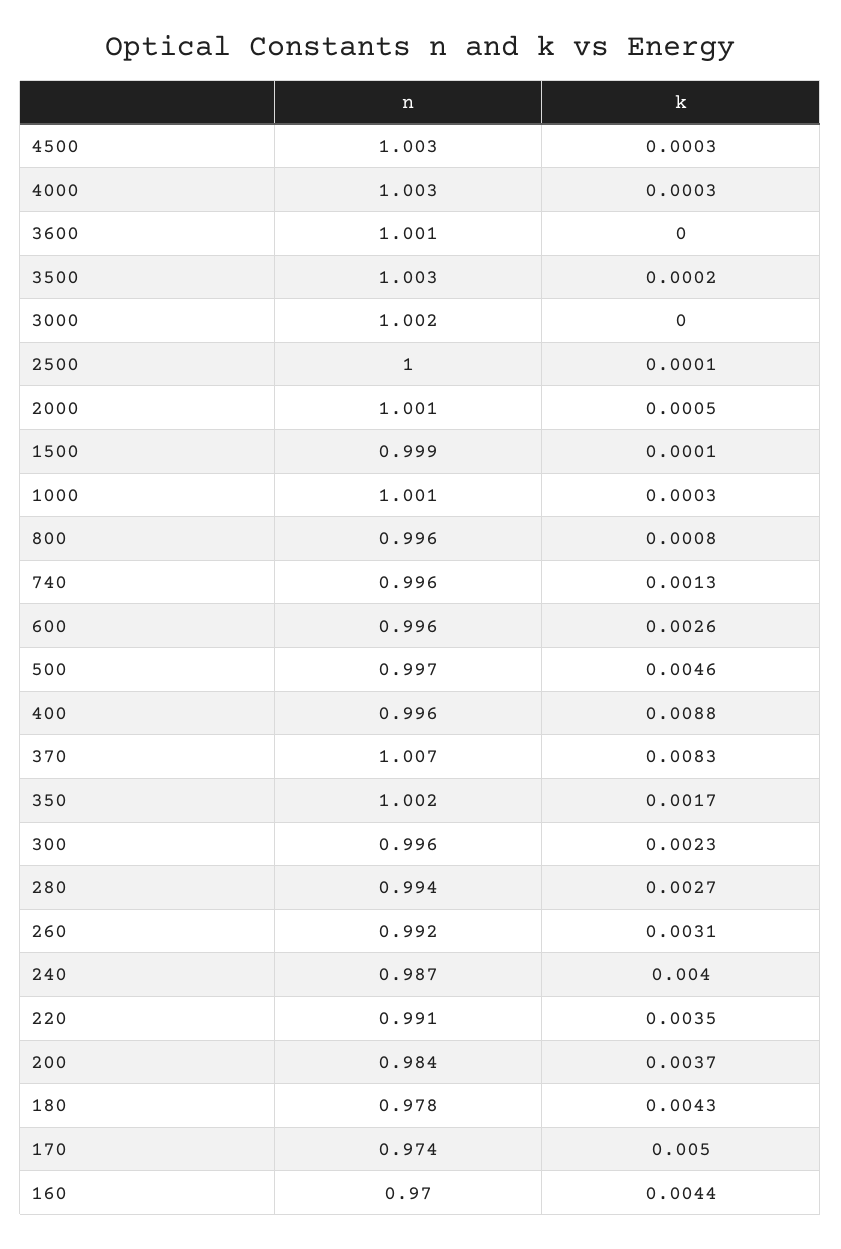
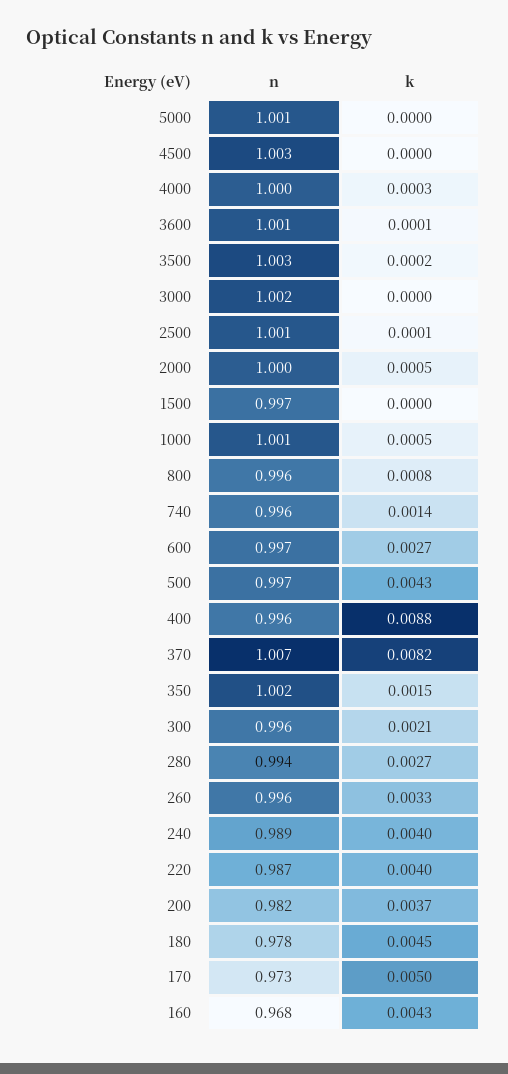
k, 4500: 0.0003 -> 0
n, 4000: 1.003 -> 1
k, 3600: 0 -> 0.0001
n, 2500: 1 -> 1.001
n, 2000: 1.001 -> 1
n, 1500: 0.999 -> 0.997
k, 1500: 0.0001 -> 0
k, 1000: 0.0003 -> 0.0005
k, 740: 0.0013 -> 0.0014
n, 600: 0.996 -> 0.997
k, 600: 0.0026 -> 0.0027
k, 500: 0.0046 -> 0.0043
k, 370: 0.0083 -> 0.0082
k, 350: 0.0017 -> 0.0015
k, 300: 0.0023 -> 0.0021
n, 260: 0.992 -> 0.996
k, 260: 0.0031 -> 0.0033
n, 240: 0.987 -> 0.989
n, 220: 0.991 -> 0.987
k, 220: 0.0035 -> 0.004
n, 200: 0.984 -> 0.982
k, 180: 0.0043 -> 0.0045
n, 170: 0.974 -> 0.973
n, 160: 0.97 -> 0.968
k, 160: 0.0044 -> 0.0043
n, 5000: none -> 1.001
k, 5000: none -> 0

